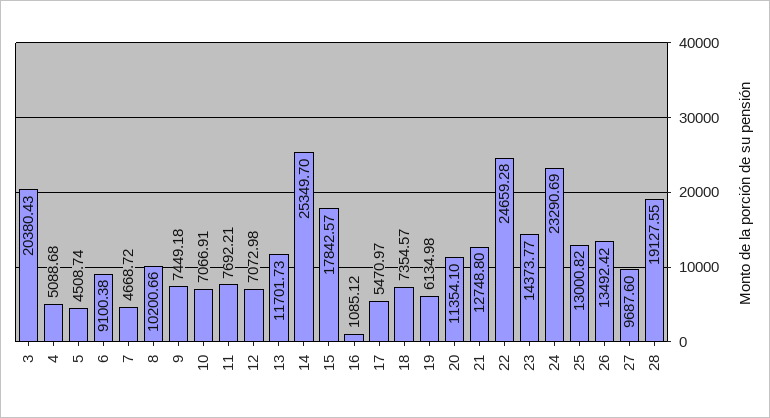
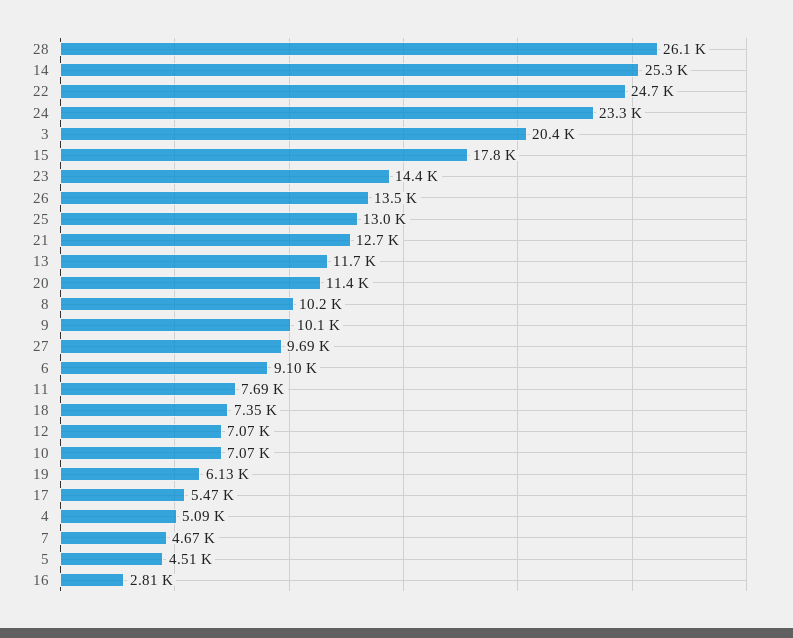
9: 7449.18 -> 10100
16: 1085.12 -> 2810
28: 19127.55 -> 26100

